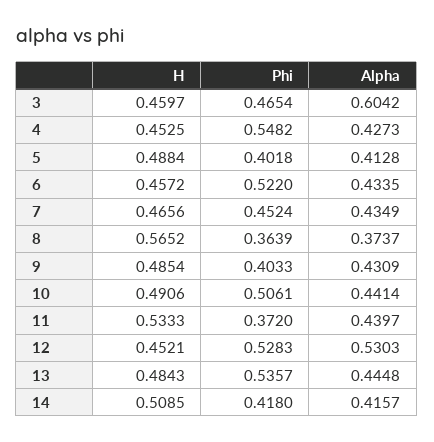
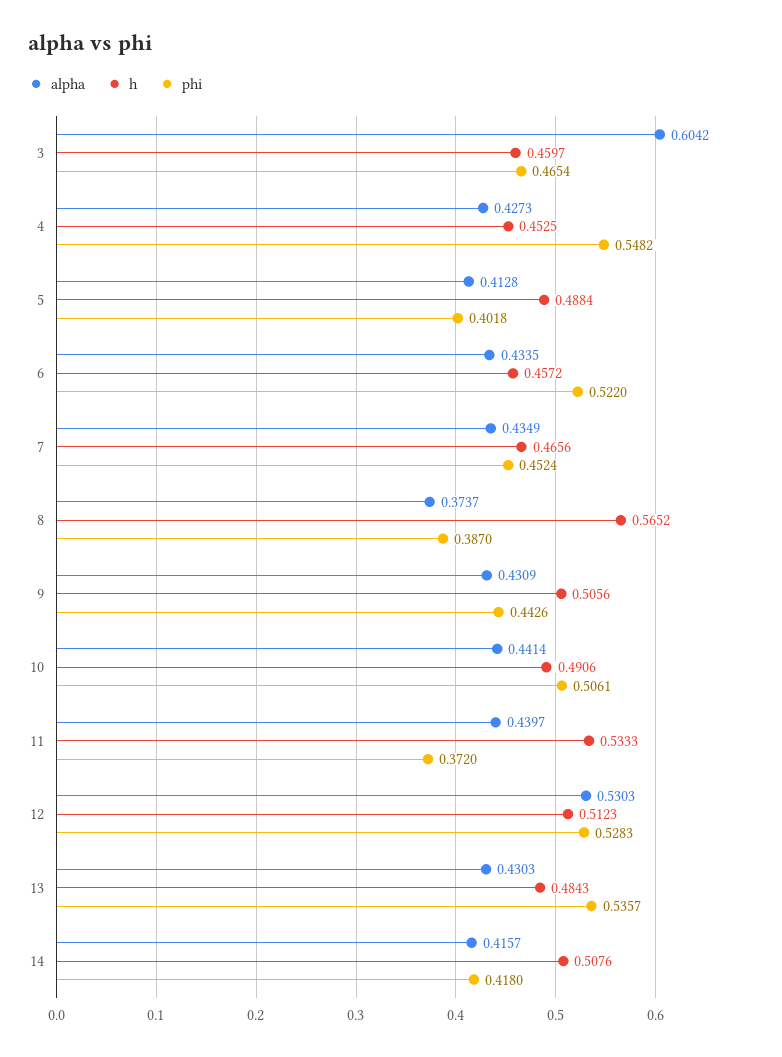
Phi, 8: 0.3639 -> 0.387
H, 9: 0.4854 -> 0.5056
Phi, 9: 0.4033 -> 0.4426
H, 12: 0.4521 -> 0.5123
Alpha, 13: 0.4448 -> 0.4303
H, 14: 0.5085 -> 0.5076

